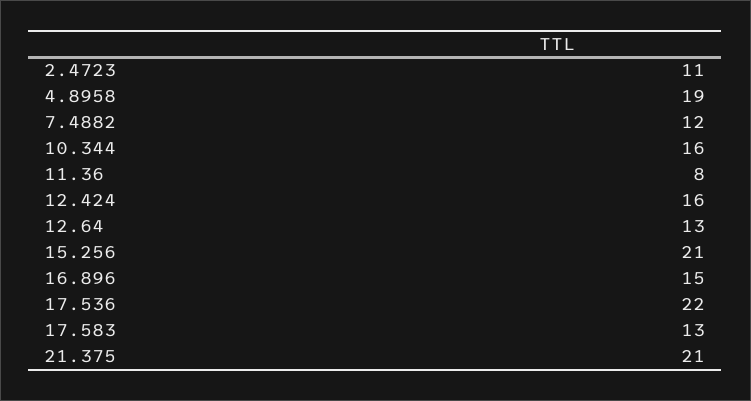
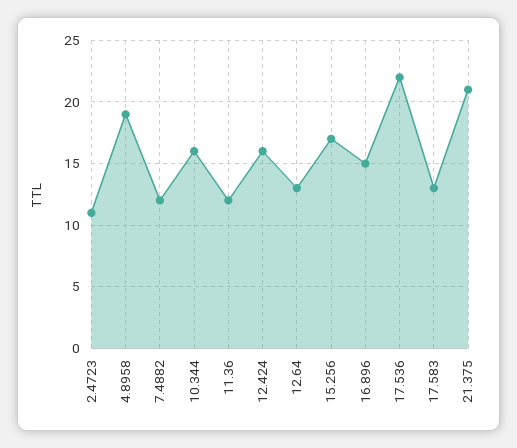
11.36: 8 -> 12
15.256: 21 -> 17

